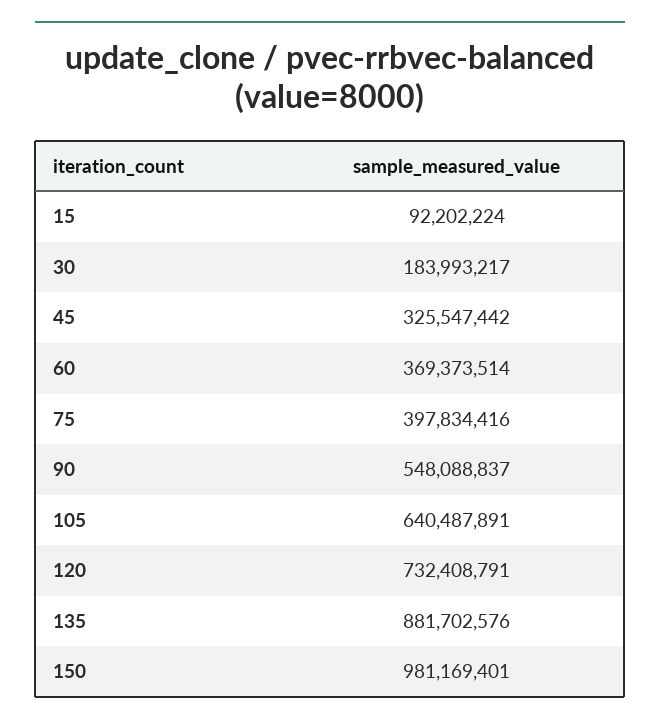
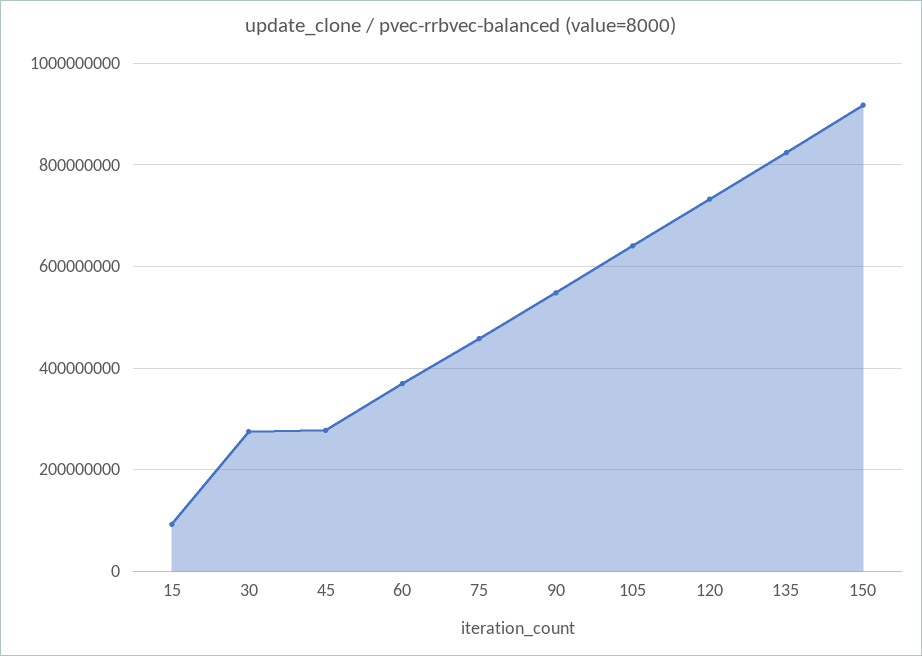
30: 183993217 -> 280000000
45: 325547442 -> 280000000
75: 397834416 -> 460000000
135: 881702576 -> 820000000
150: 981169401 -> 920000000

